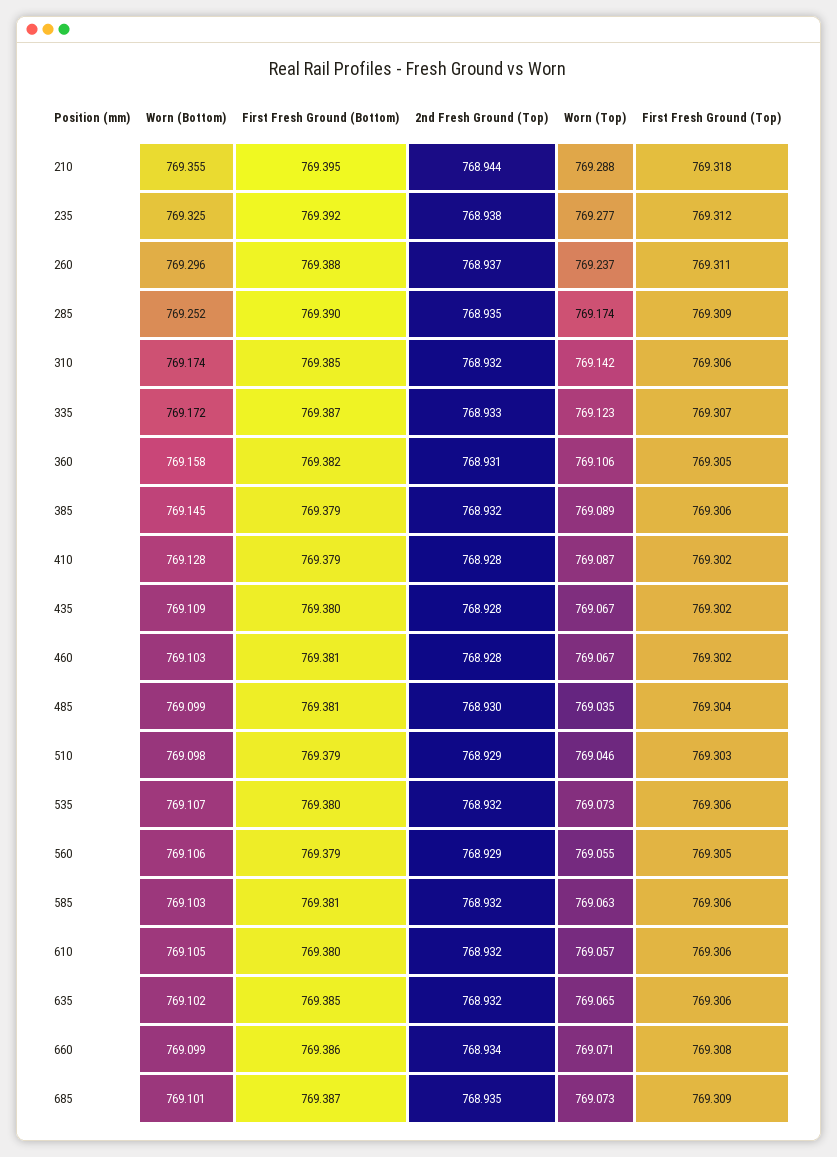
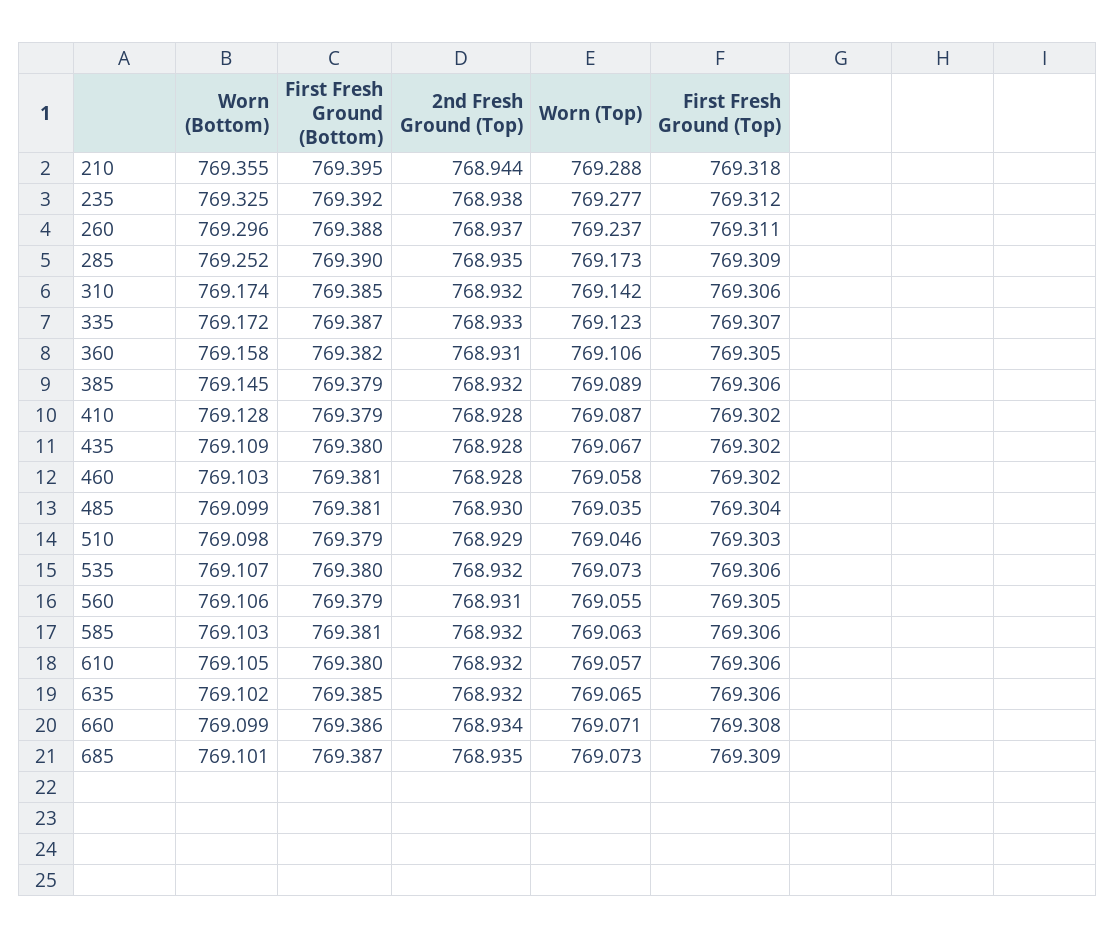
Worn (Top), 285: 769.174 -> 769.173
Worn (Top), 460: 769.067 -> 769.058
2nd Fresh Ground (Top), 560: 768.929 -> 768.931

